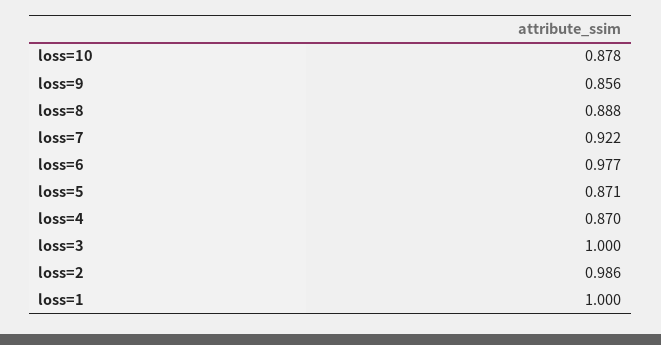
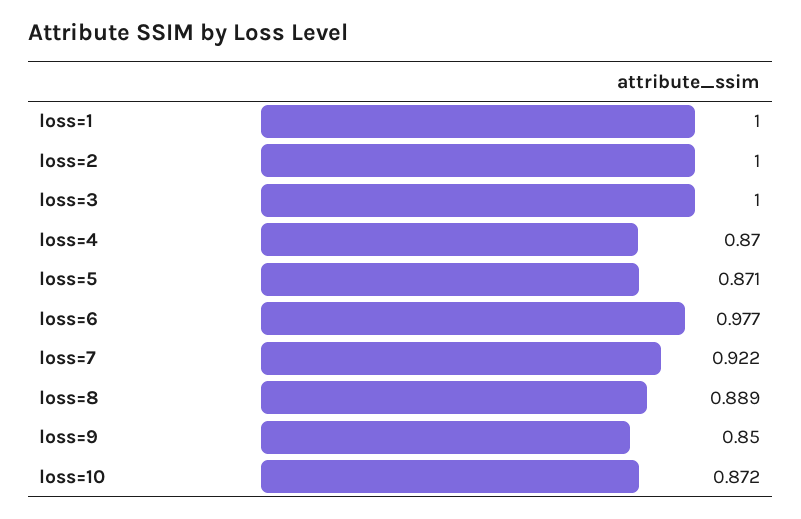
loss=10: 0.878 -> 0.872
loss=9: 0.856 -> 0.85
loss=8: 0.888 -> 0.889
loss=2: 0.986 -> 1

